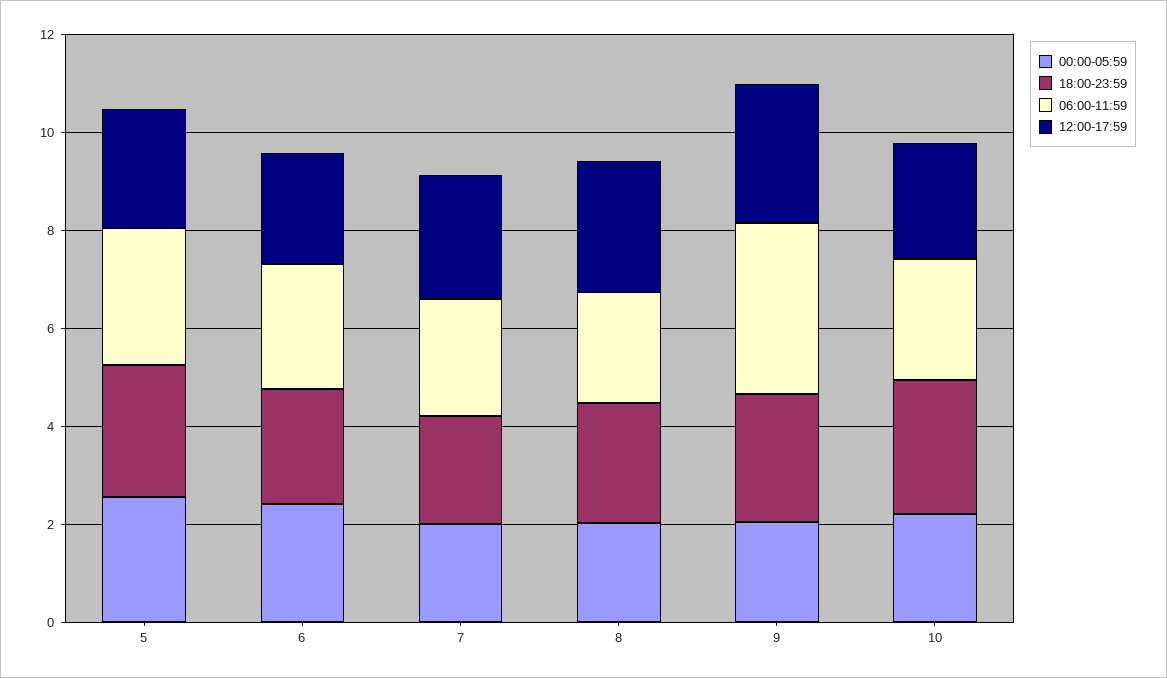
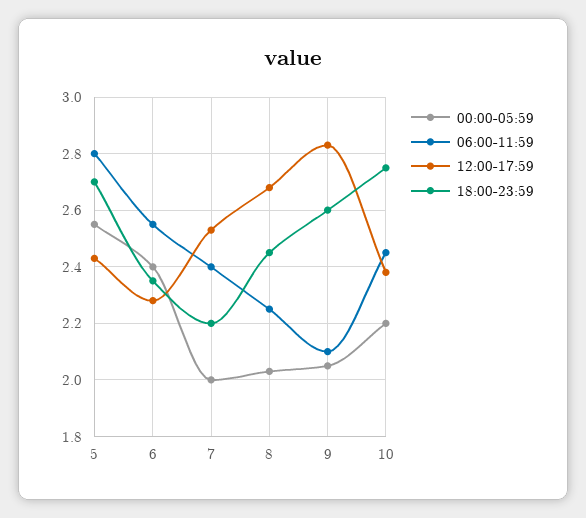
06:00-11:59, 9: 3.5 -> 2.1

